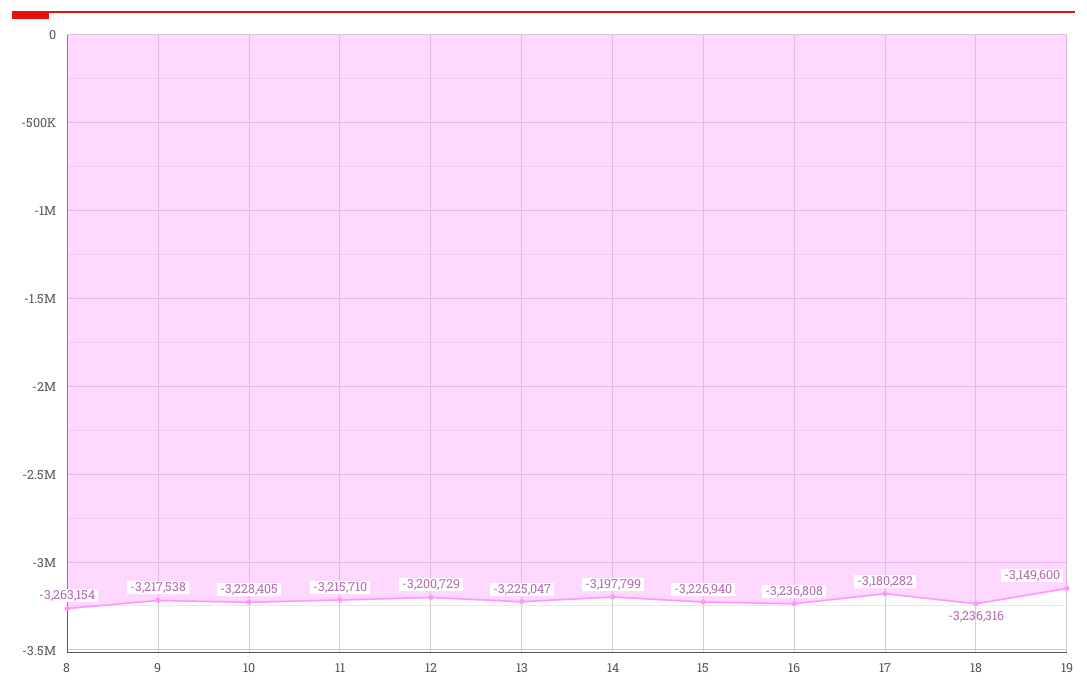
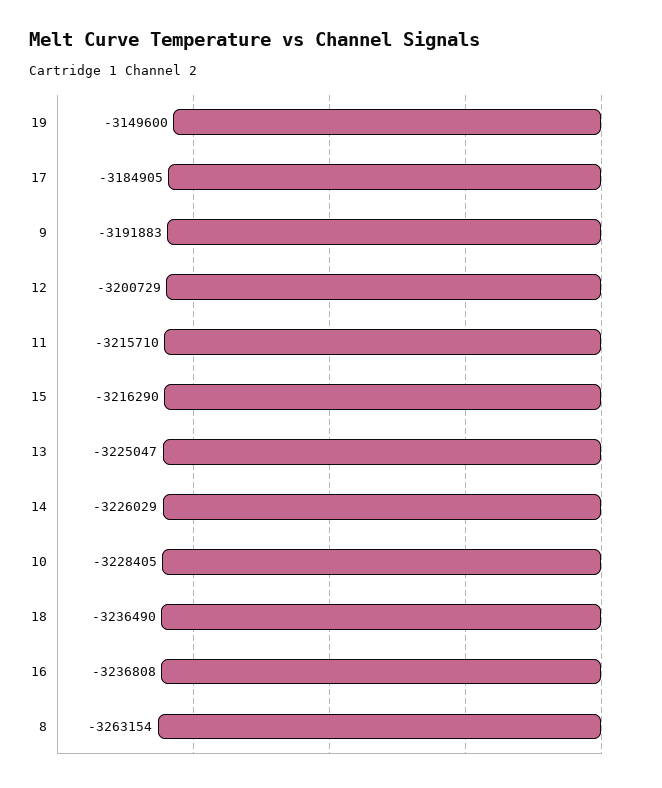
9: -3217538 -> -3191883
14: -3197799 -> -3226029
15: -3226940 -> -3216290
17: -3180282 -> -3184905
18: -3236316 -> -3236490

